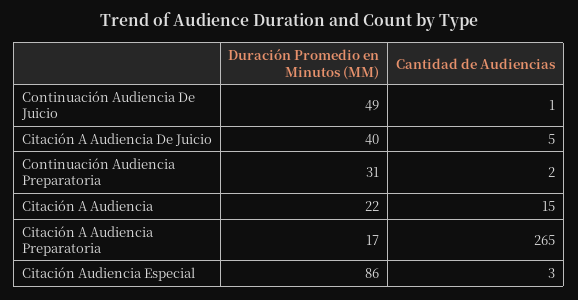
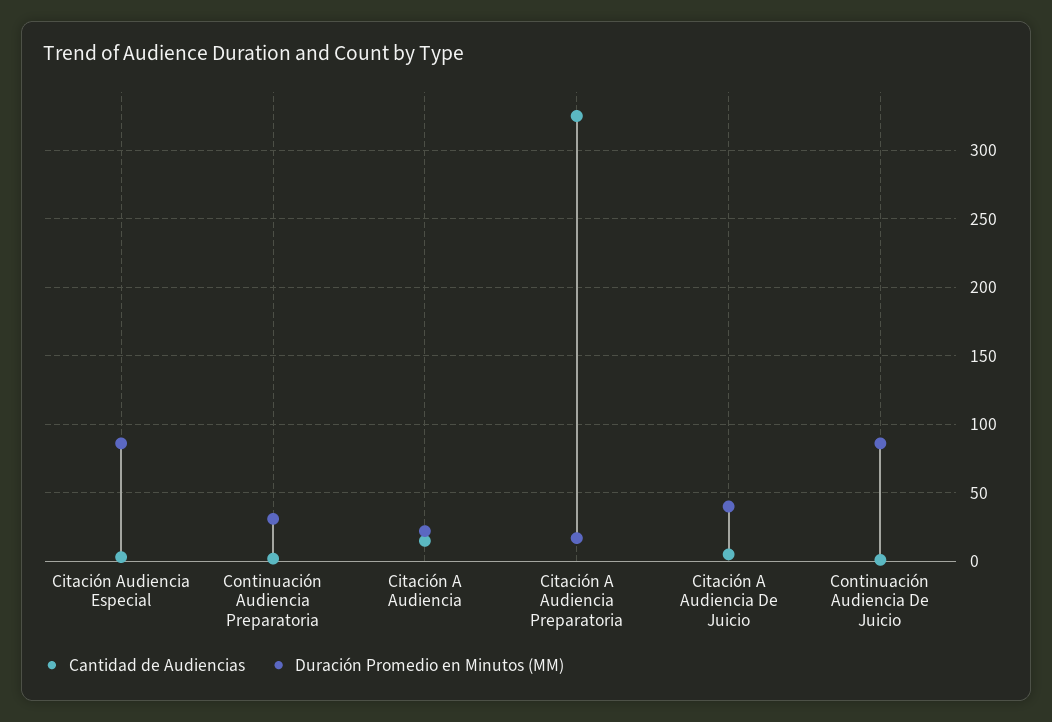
Duración Promedio en Minutos (MM), Continuación Audiencia De Juicio: 49 -> 85
Cantidad de Audiencias, Citación A Audiencia Preparatoria: 265 -> 325

